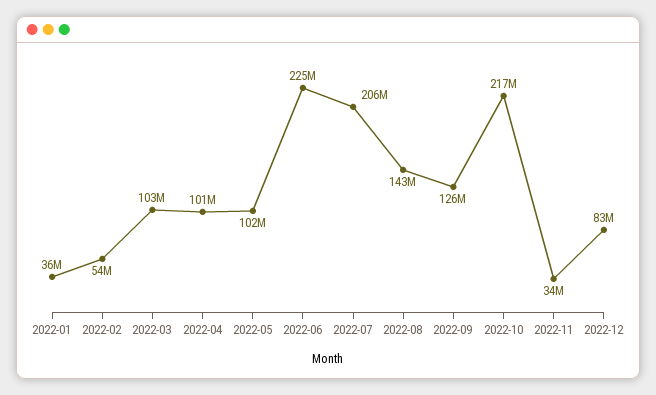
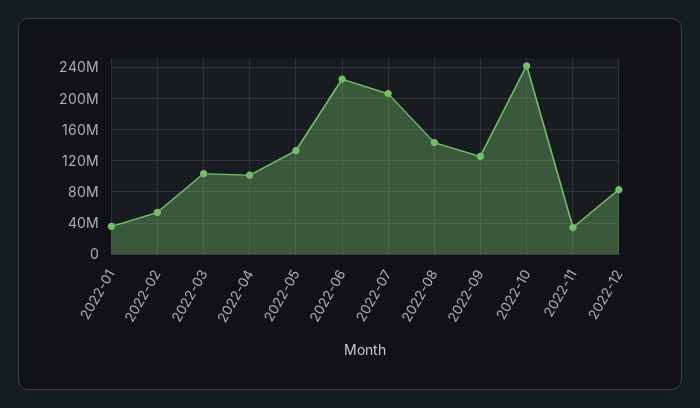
2022-05: 102000000 -> 130000000
2022-10: 217000000 -> 240000000

